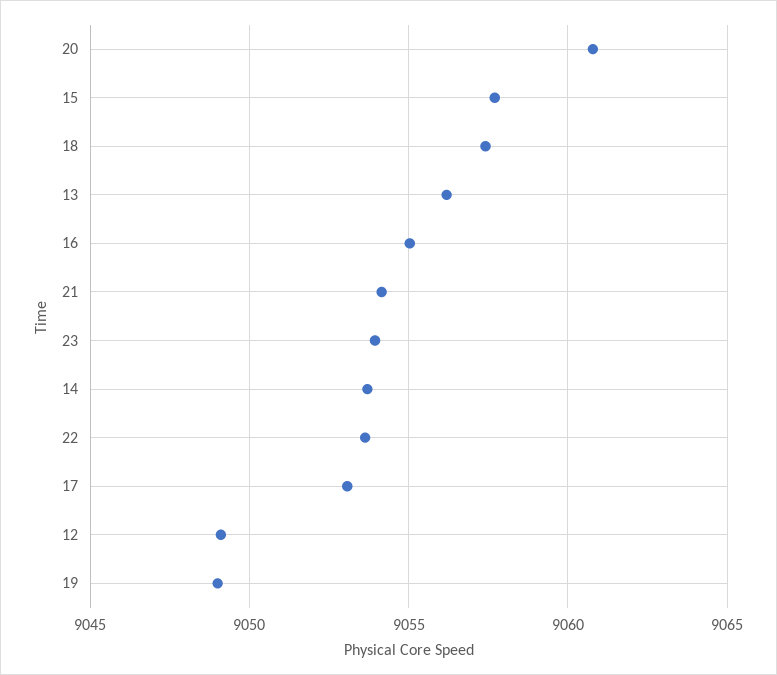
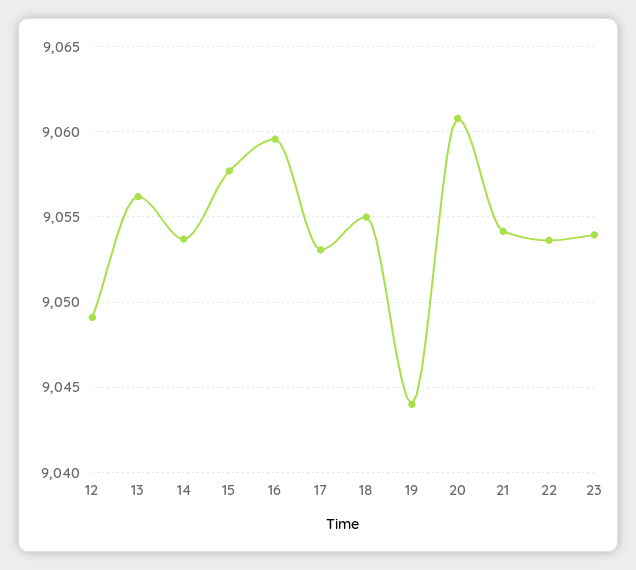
18: 9057.5 -> 9055
16: 9055 -> 9059.5
19: 9049 -> 9044

